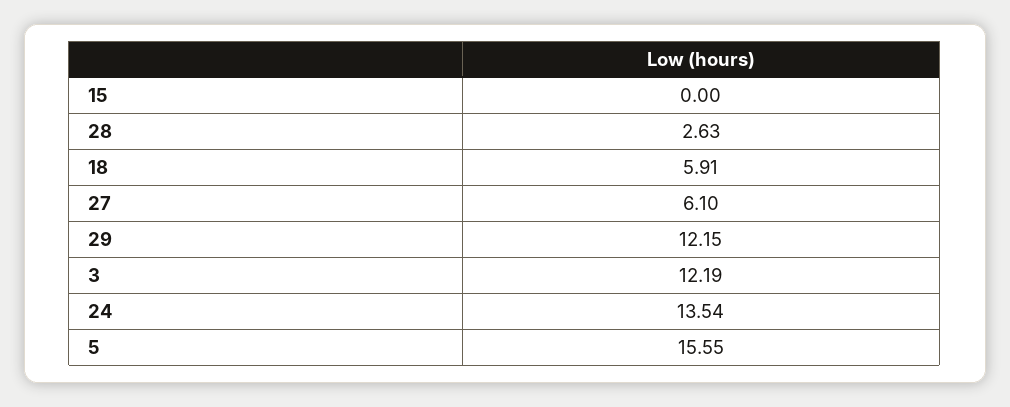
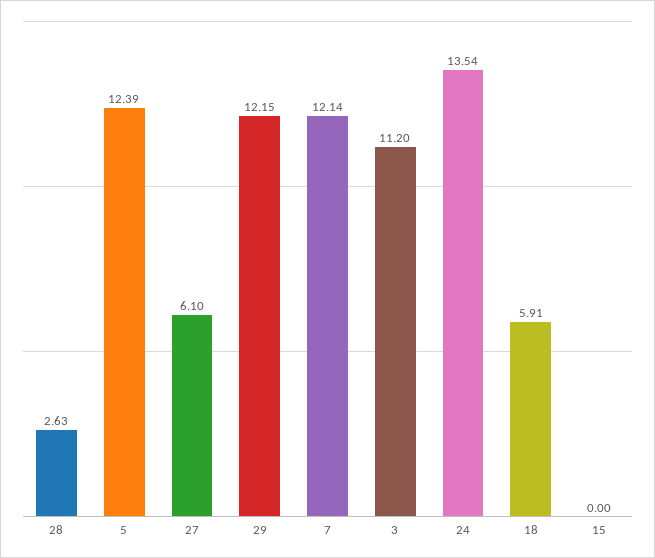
3: 12.19 -> 11.2
5: 15.55 -> 12.39
7: none -> 12.14

